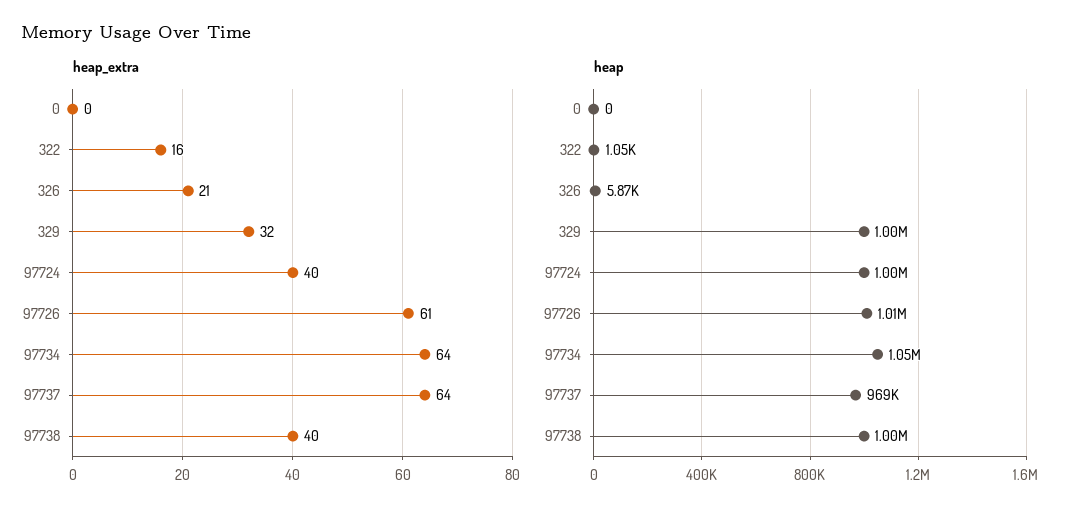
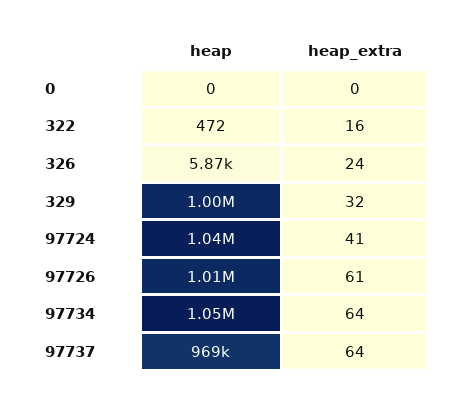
heap_extra, 326: 21 -> 24
heap_extra, 97724: 40 -> 41
heap_extra, 97738: 40 -> none
heap, 322: 1050 -> 472
heap, 97724: 1000000 -> 1040000
heap, 97738: 1000000 -> none

